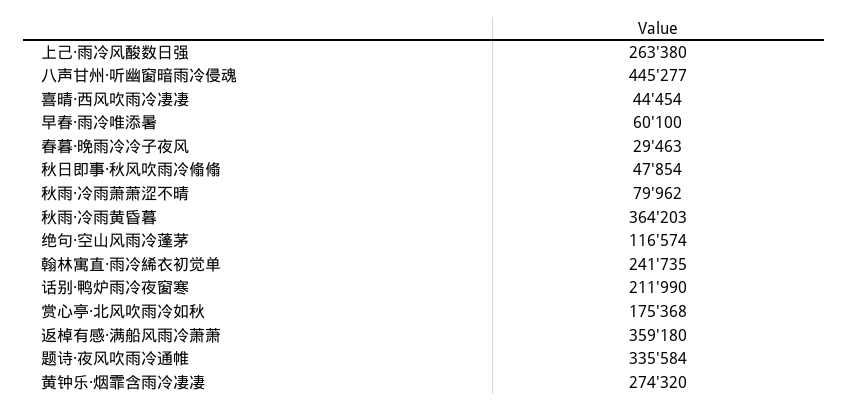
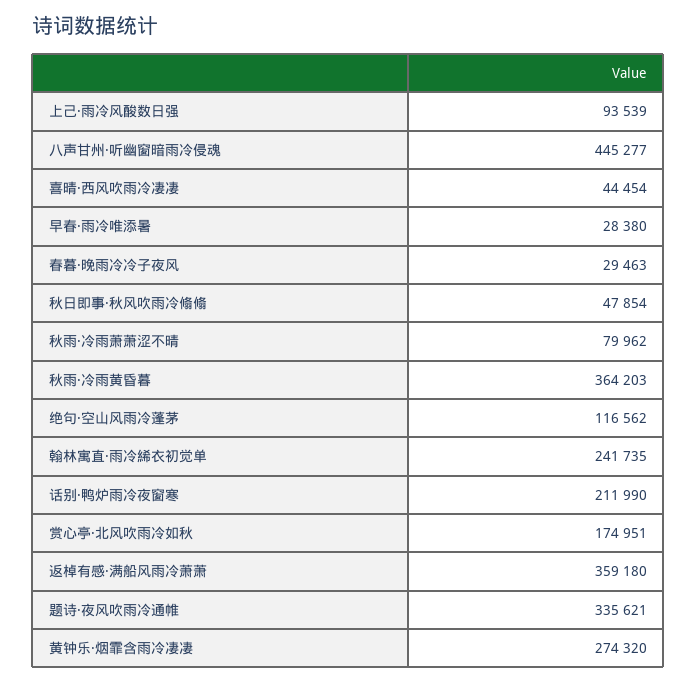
上己·雨冷风酸数日强: 263380 -> 93539
早春·雨冷唯添暑: 60100 -> 28380
绝句·空山风雨冷蓬茅: 116574 -> 116562
赏心亭·北风吹雨冷如秋: 175368 -> 174951
题诗·夜风吹雨冷通帷: 335584 -> 335621

